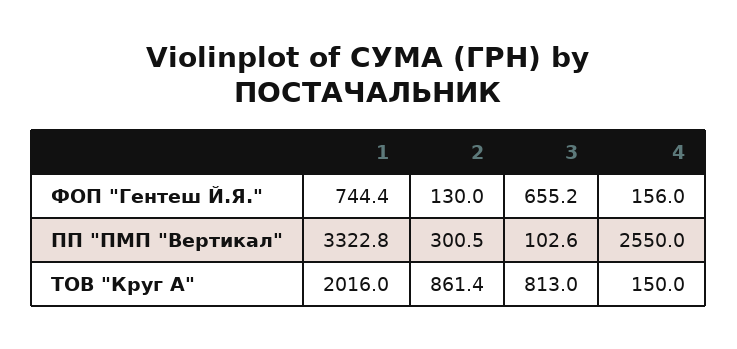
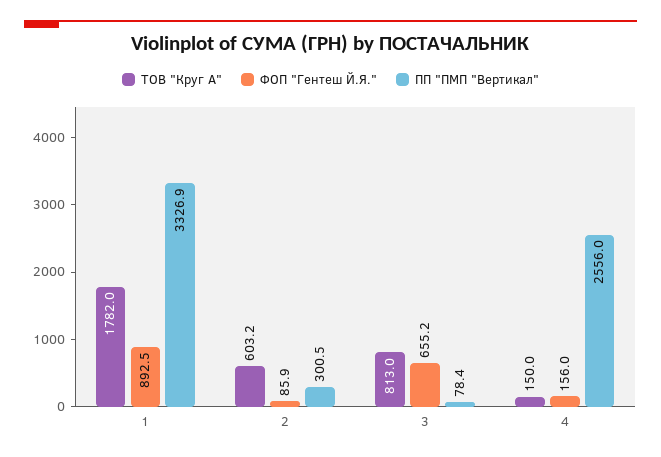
ФОП "Гентеш Й.Я.", 1: 744.4 -> 892.5
ФОП "Гентеш Й.Я.", 2: 130 -> 85.9
ПП "ПМП "Вертикал", 1: 3322.8 -> 3326.9
ПП "ПМП "Вертикал", 3: 102.6 -> 78.4
ПП "ПМП "Вертикал", 4: 2550 -> 2556
ТОВ "Круг А", 1: 2016 -> 1782
ТОВ "Круг А", 2: 861.4 -> 603.2

